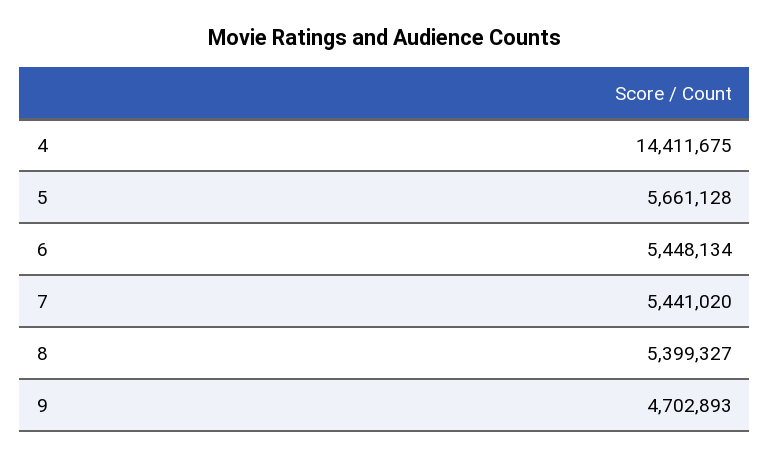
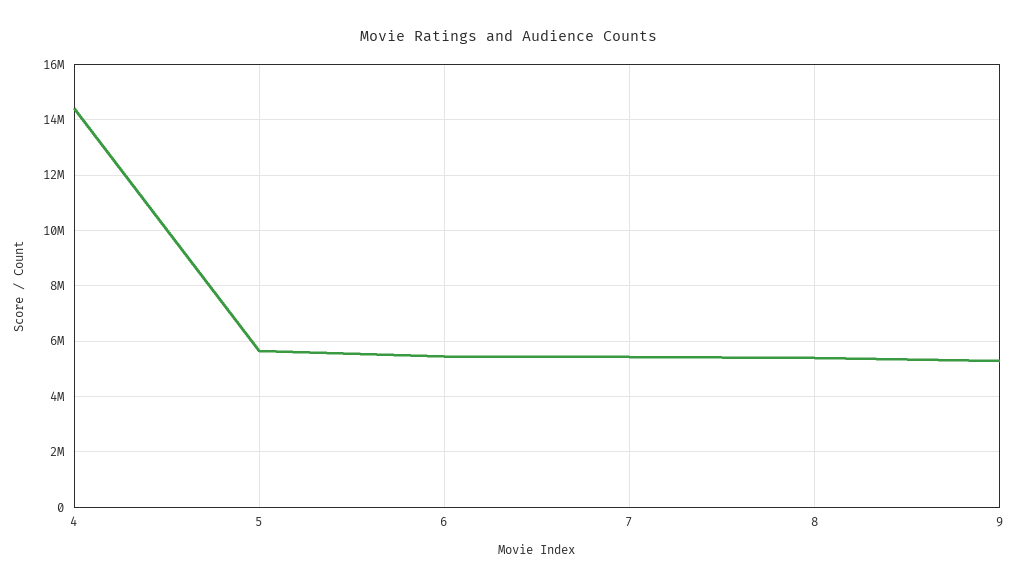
9: 4702893 -> 5250000

